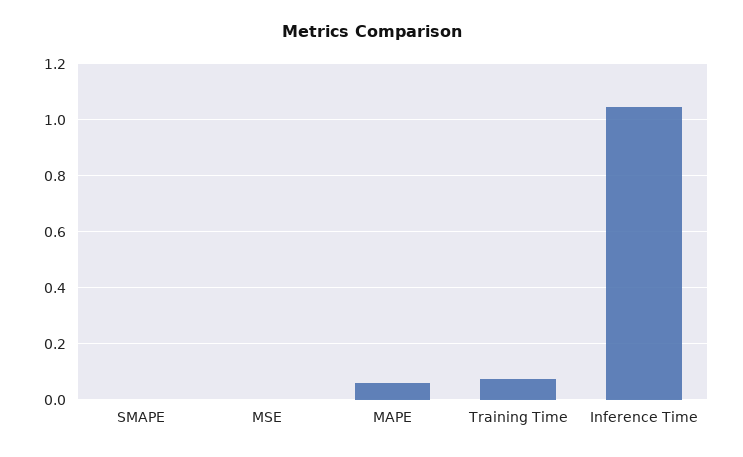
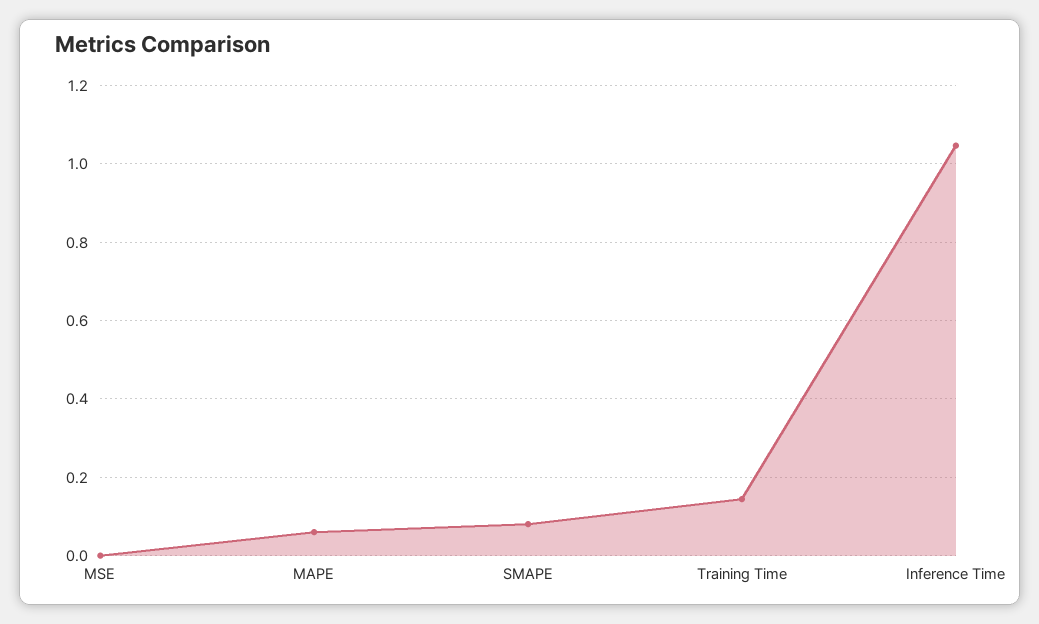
SMAPE: 0 -> 0.08
Training Time: 0.075 -> 0.14

